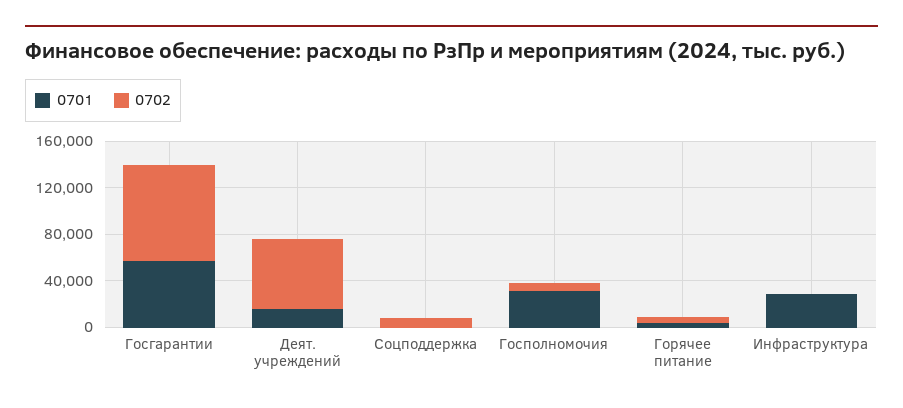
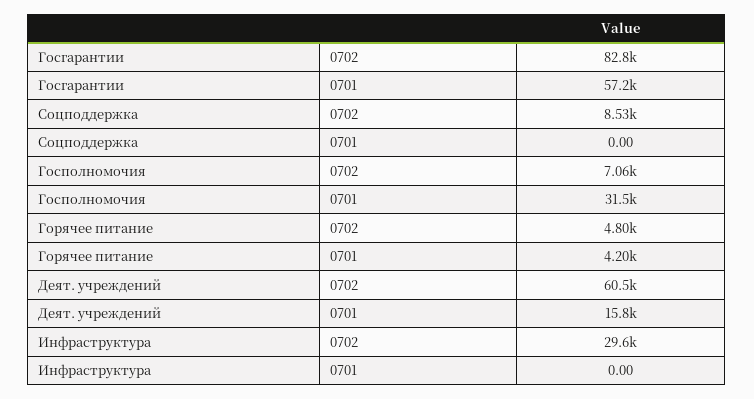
0701, Инфраструктура: 30000 -> 0
0702, Инфраструктура: 0 -> 29600

